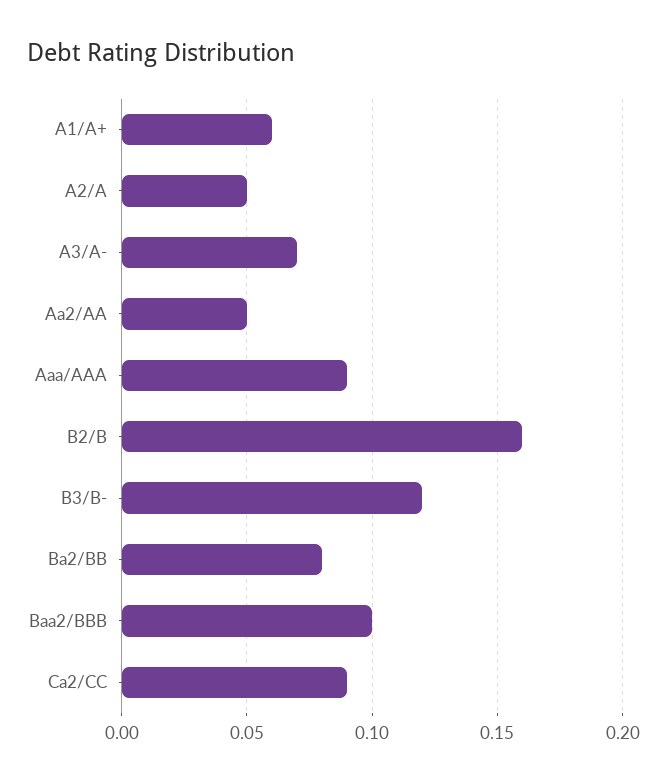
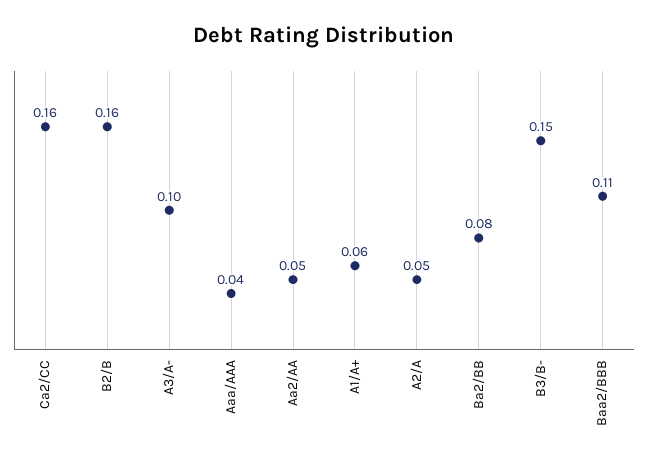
A3/A-: 0.07 -> 0.1
Aaa/AAA: 0.09 -> 0.04
B3/B-: 0.12 -> 0.15
Baa2/BBB: 0.1 -> 0.11
Ca2/CC: 0.09 -> 0.16

